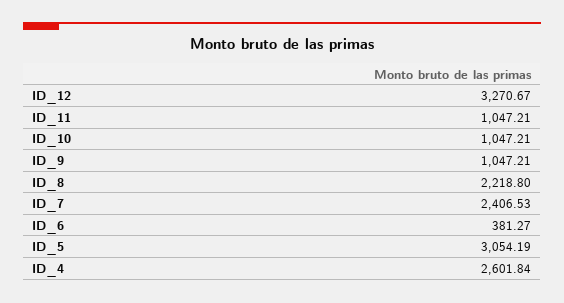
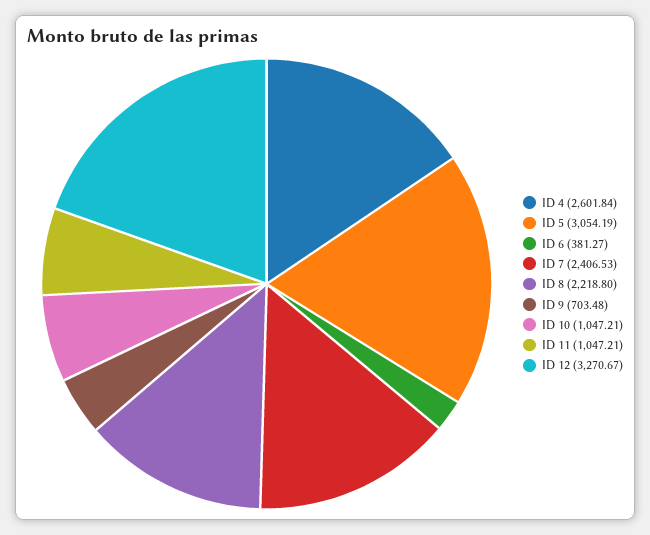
ID_9: 1047.21 -> 703.48

